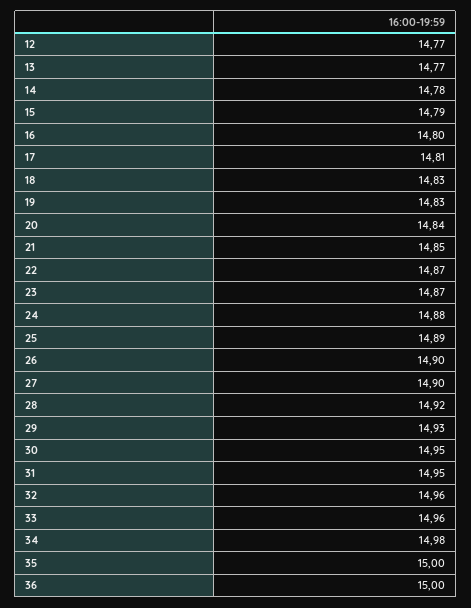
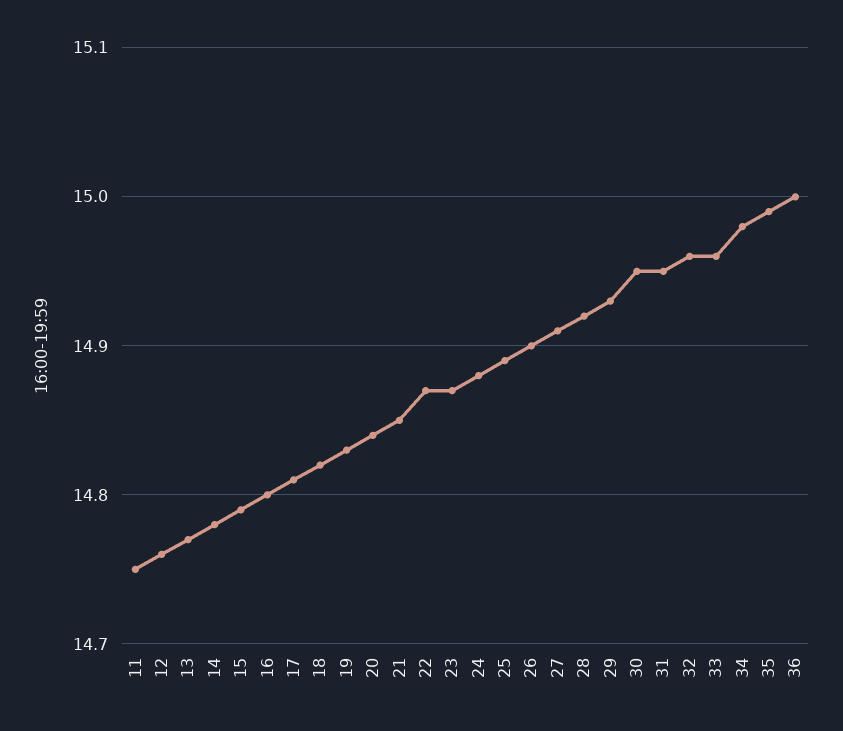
12: 14.77 -> 14.76
18: 14.83 -> 14.82
27: 14.9 -> 14.91
35: 15 -> 14.99
11: none -> 14.75

